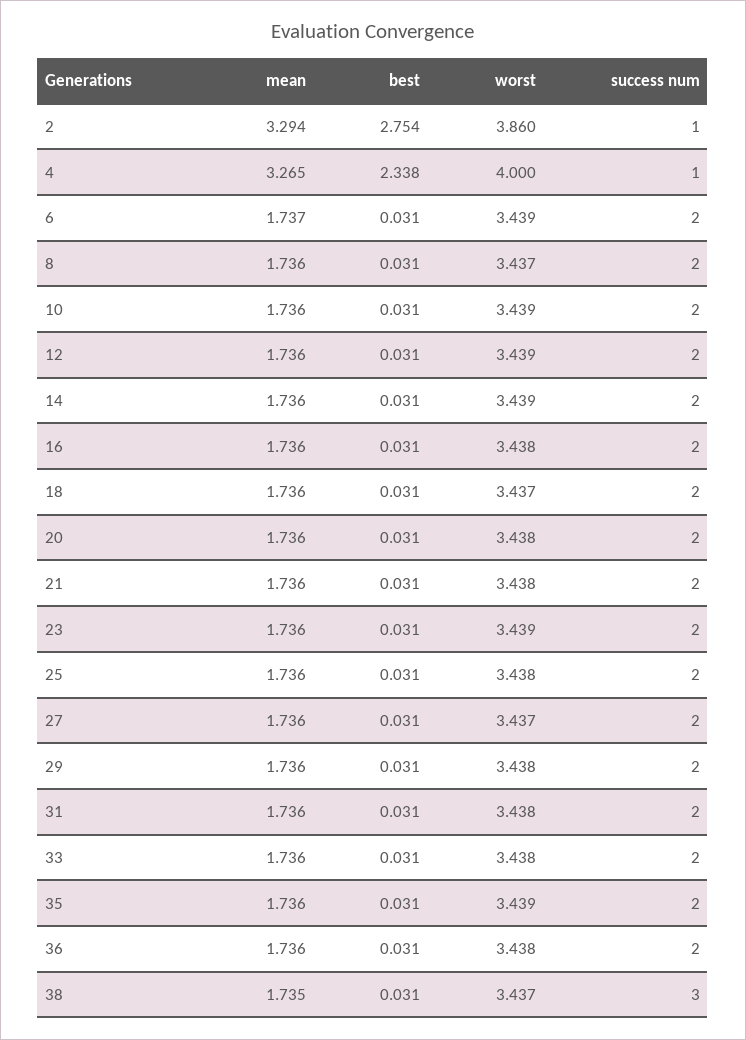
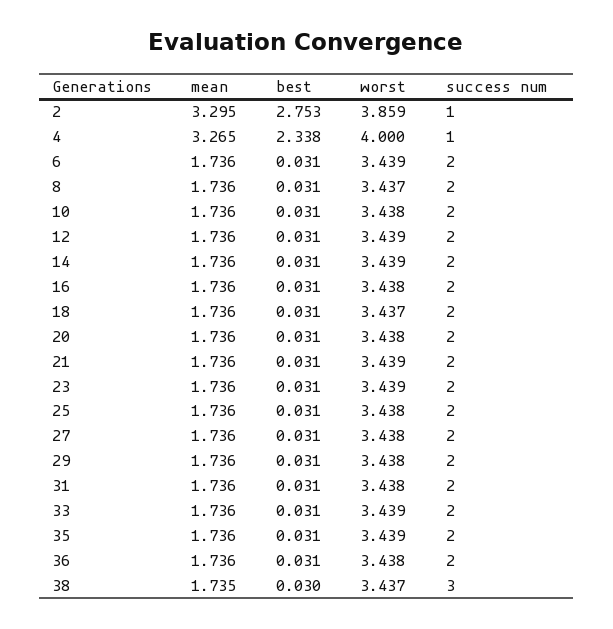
mean, 2: 3.294 -> 3.295
best, 2: 2.754 -> 2.753
worst, 2: 3.86 -> 3.859
mean, 6: 1.737 -> 1.736
worst, 10: 3.439 -> 3.438
worst, 21: 3.438 -> 3.439
worst, 27: 3.437 -> 3.438
worst, 33: 3.438 -> 3.439
best, 38: 0.031 -> 0.03

